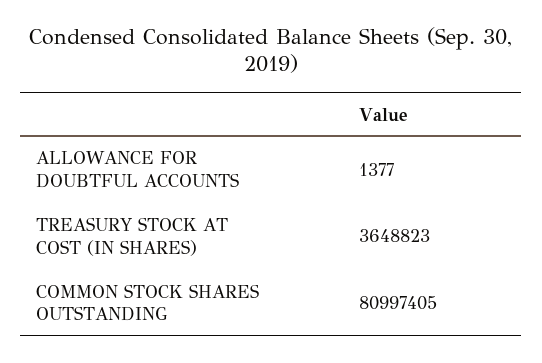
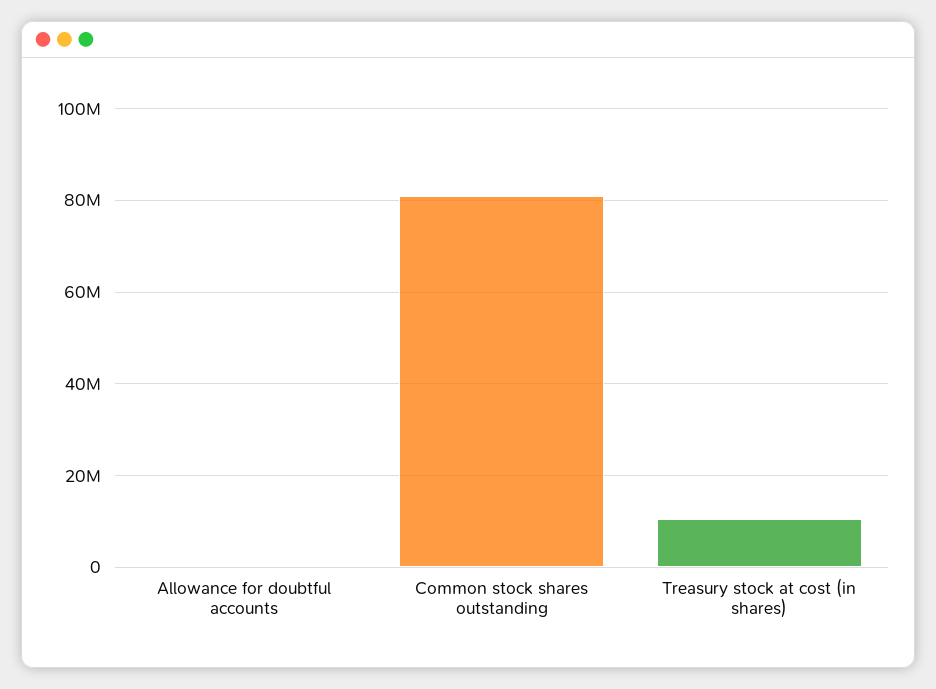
TREASURY STOCK AT COST (IN SHARES): 3648823 -> 10000000

